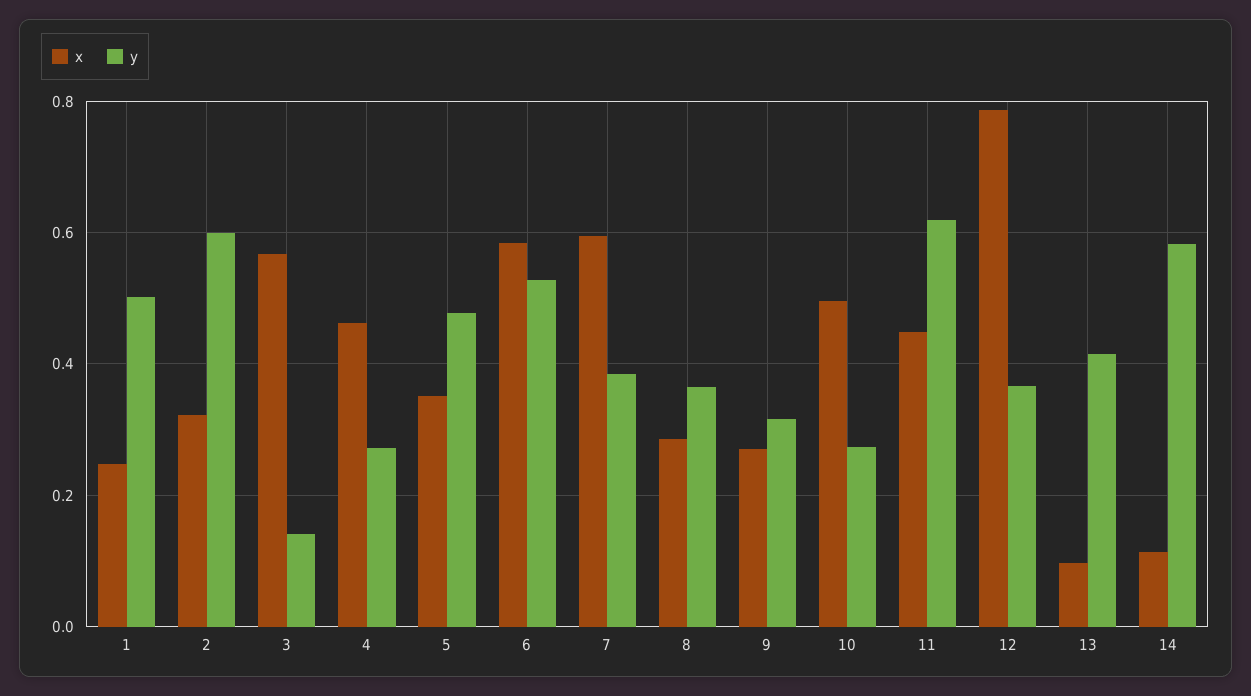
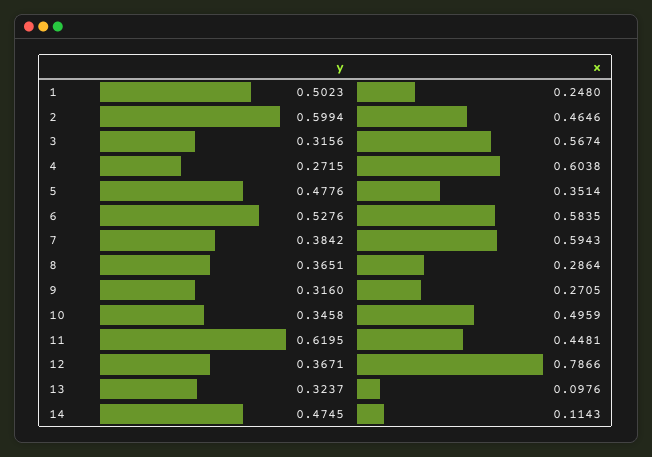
x, 2: 0.32 -> 0.4646
y, 3: 0.14 -> 0.3156
x, 4: 0.46 -> 0.6038
y, 10: 0.28 -> 0.3458
y, 13: 0.42 -> 0.3237
y, 14: 0.58 -> 0.4745

